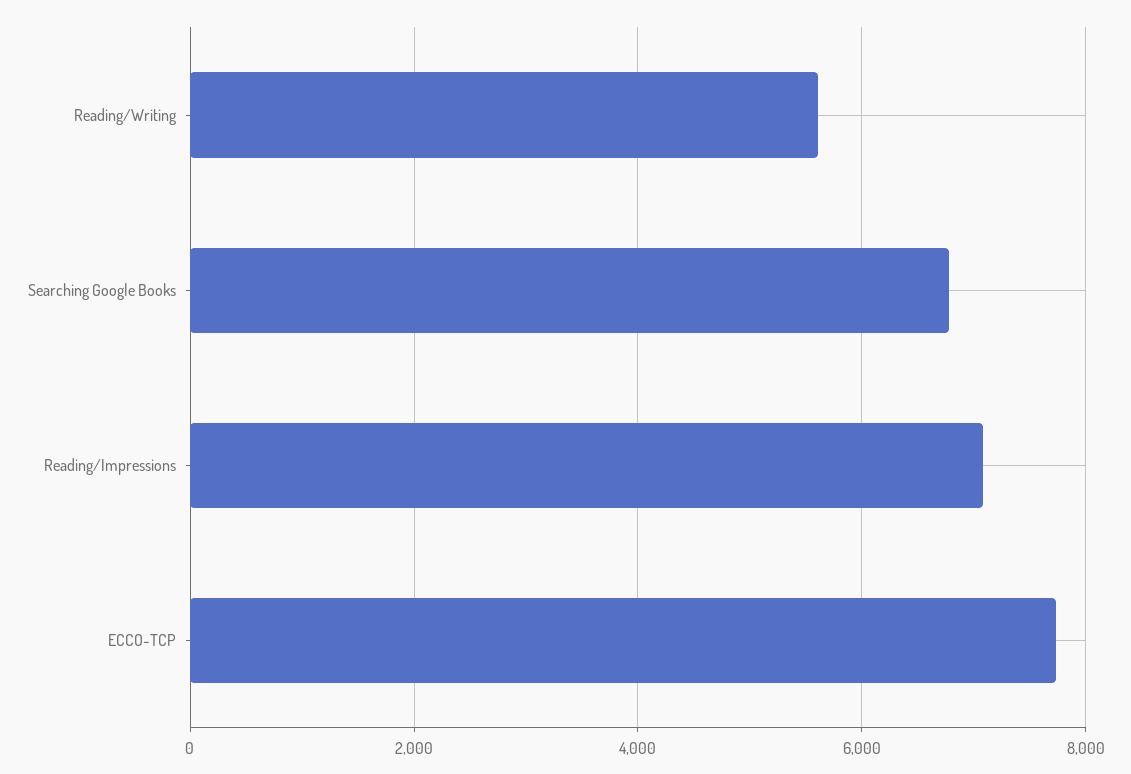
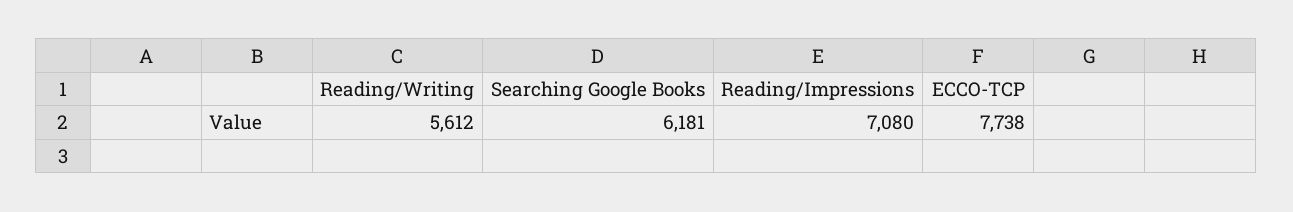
Searching Google Books: 6800 -> 6181

